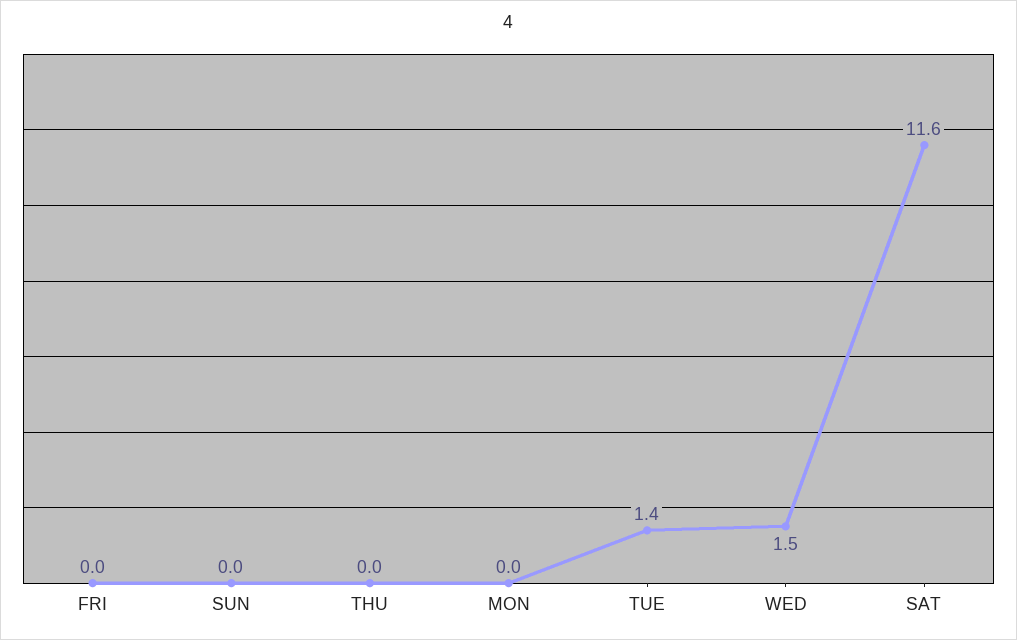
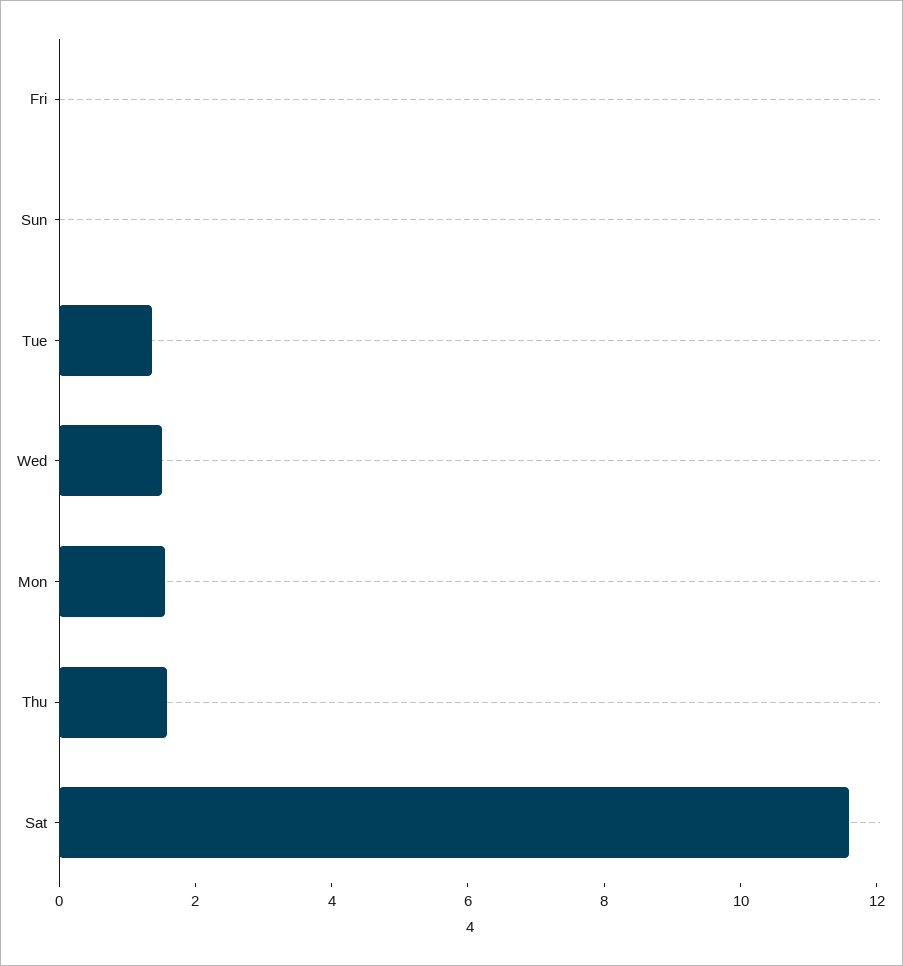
THU: 0 -> 1.5
MON: 0 -> 1.5

